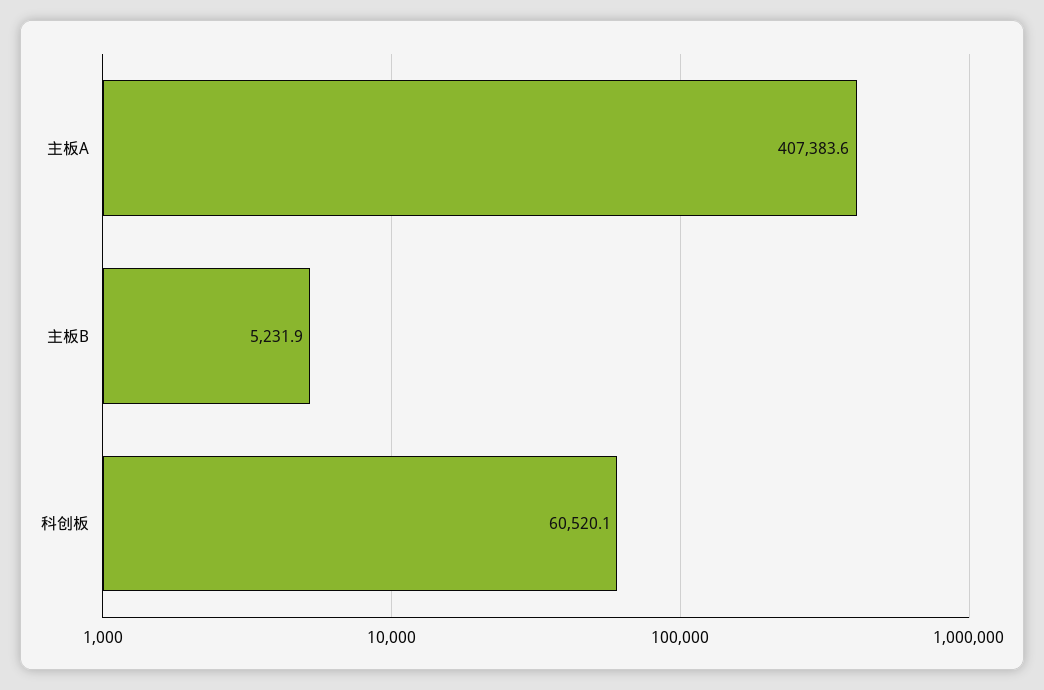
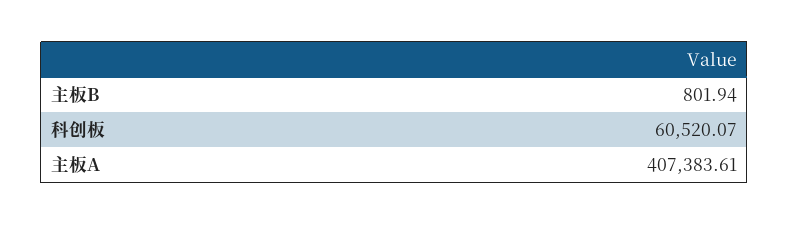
主板B: 5231.9 -> 801.94

